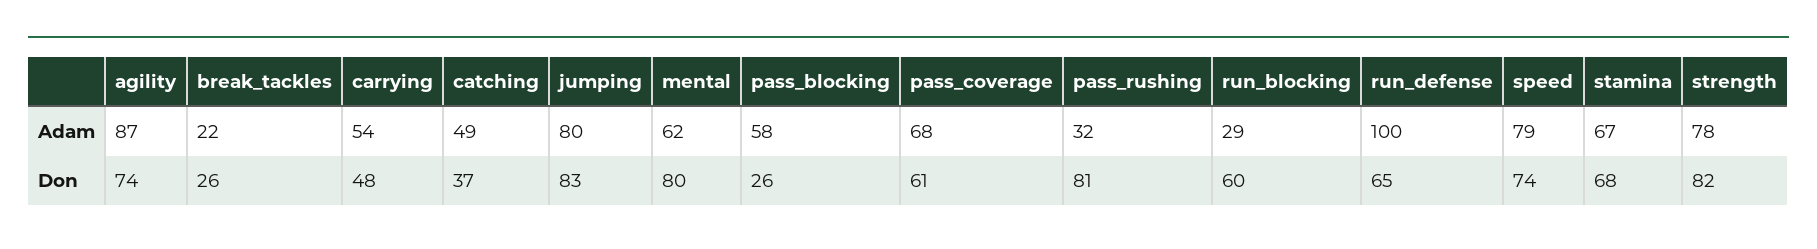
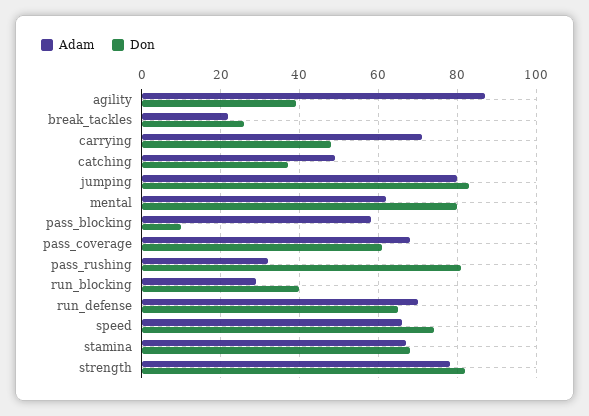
Adam, carrying: 54 -> 70
Adam, run_defense: 100 -> 70
Adam, speed: 79 -> 65
Don, agility: 74 -> 40
Don, pass_blocking: 26 -> 10
Don, run_blocking: 60 -> 40

